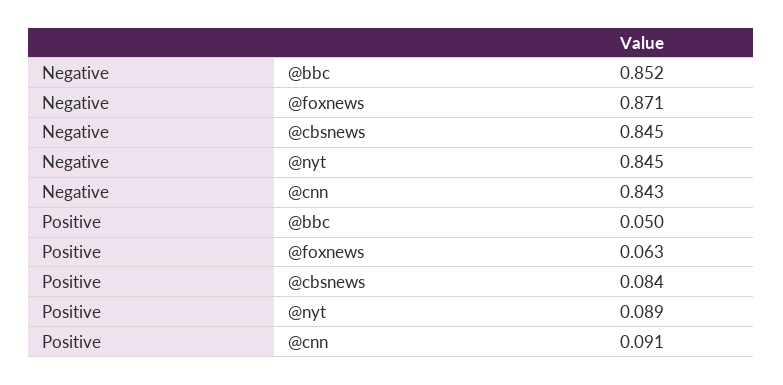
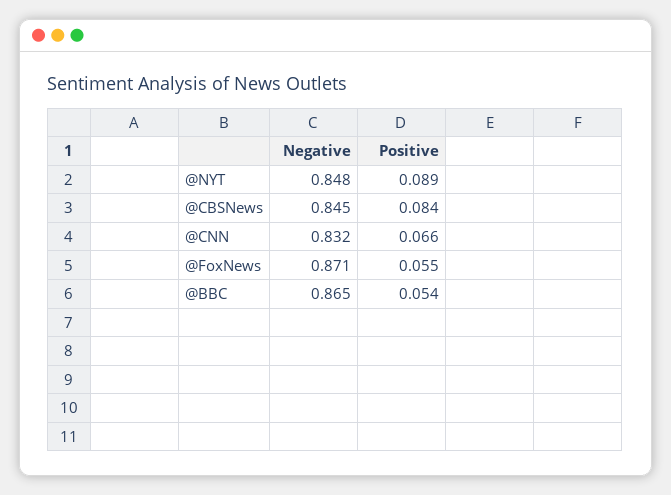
Negative, @bbc: 0.852 -> 0.865
Negative, @nyt: 0.845 -> 0.848
Negative, @cnn: 0.843 -> 0.832
Positive, @bbc: 0.05 -> 0.054
Positive, @foxnews: 0.063 -> 0.055
Positive, @cnn: 0.091 -> 0.066

